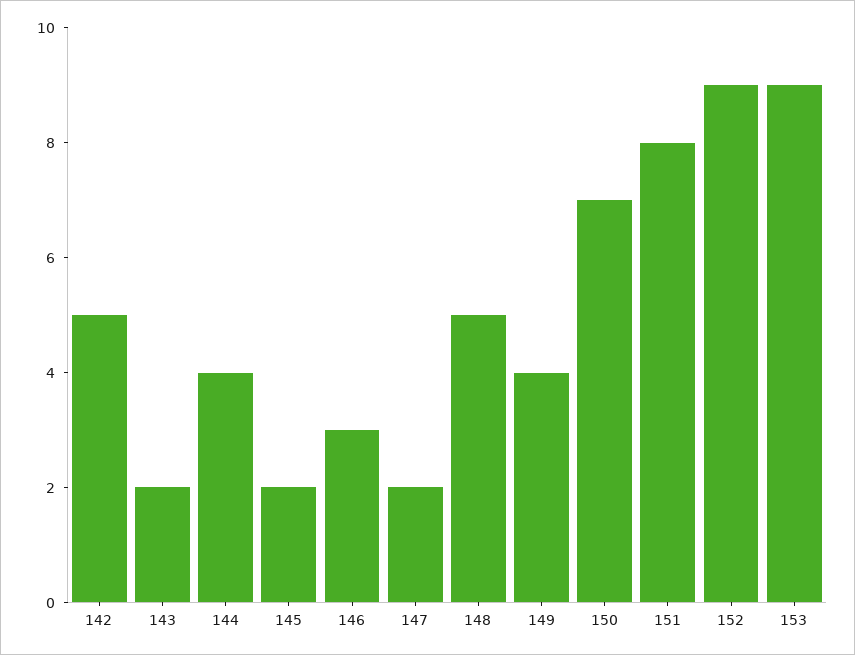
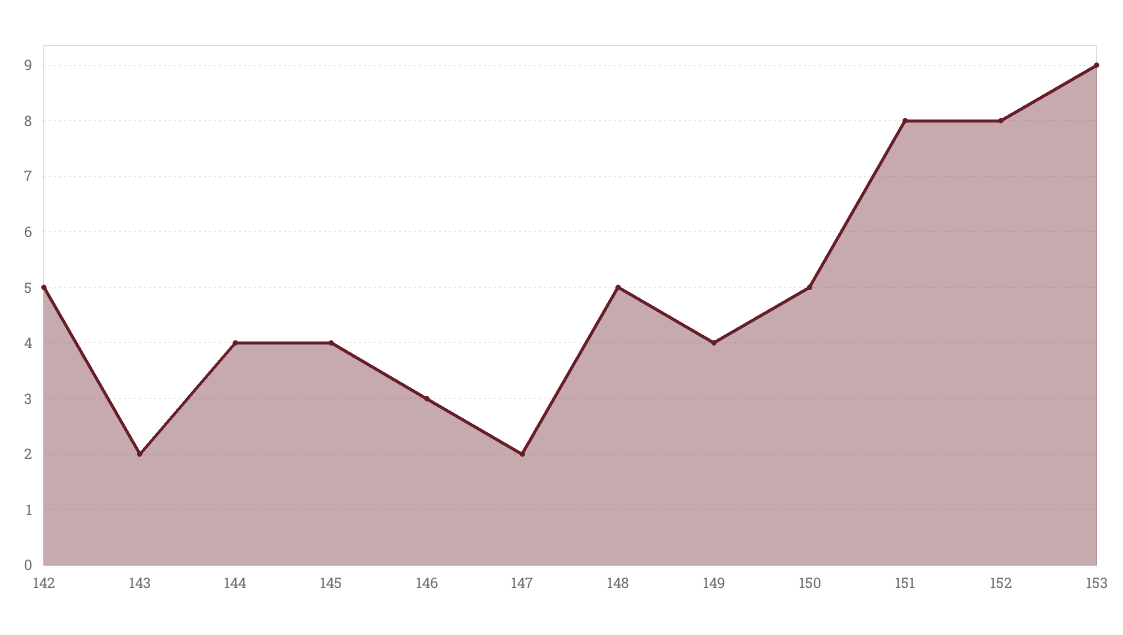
145: 2 -> 4
150: 7 -> 5
152: 9 -> 8

